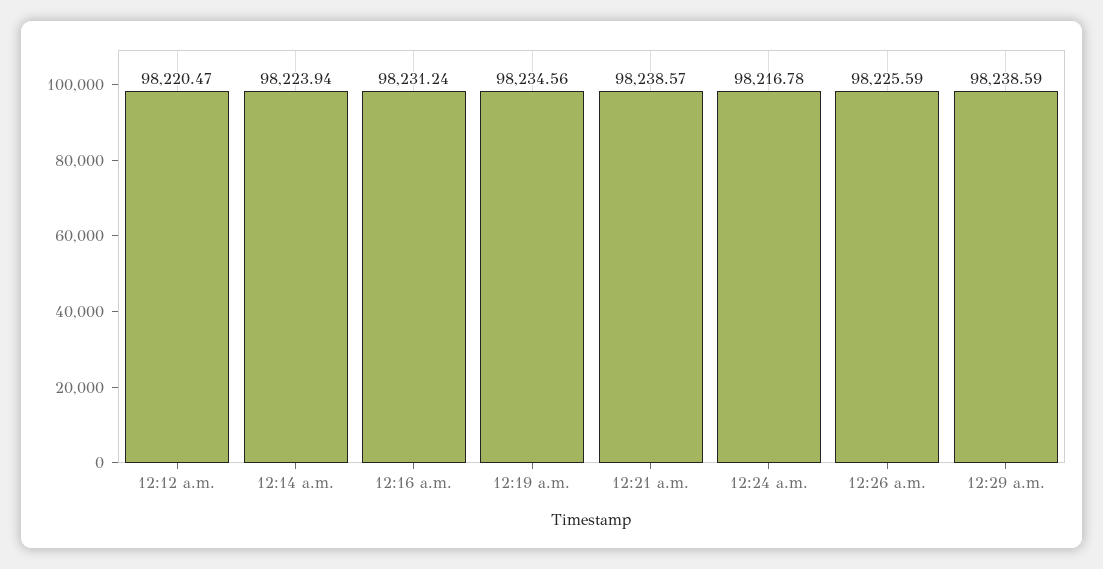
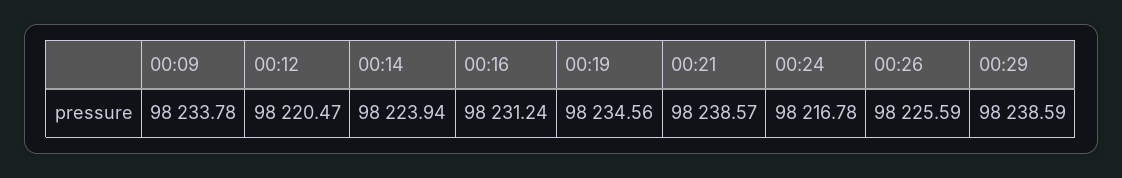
00:09: none -> 98233.78

